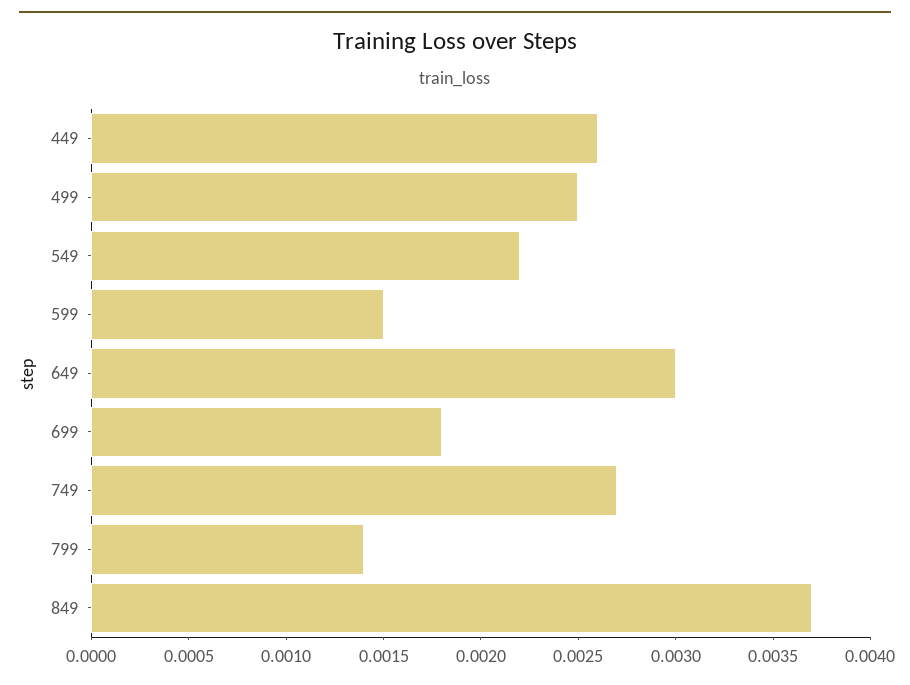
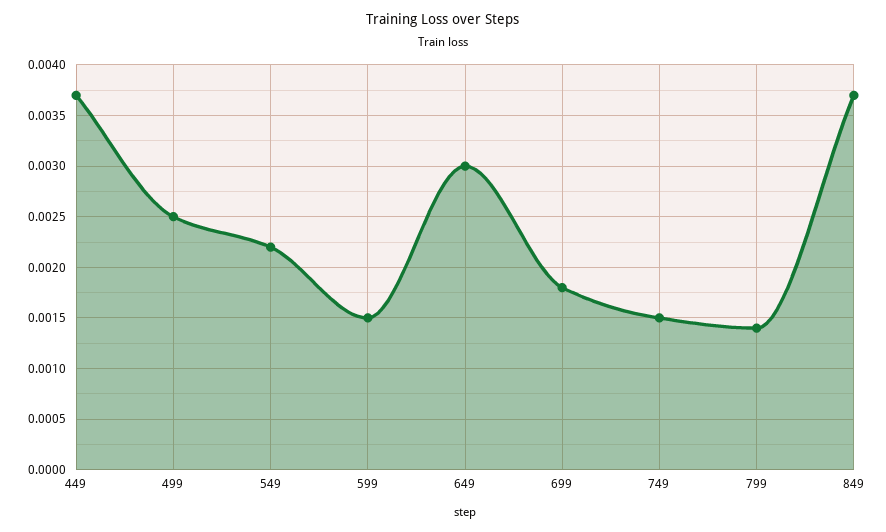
449: 0.0026 -> 0.0037
749: 0.0027 -> 0.0015

